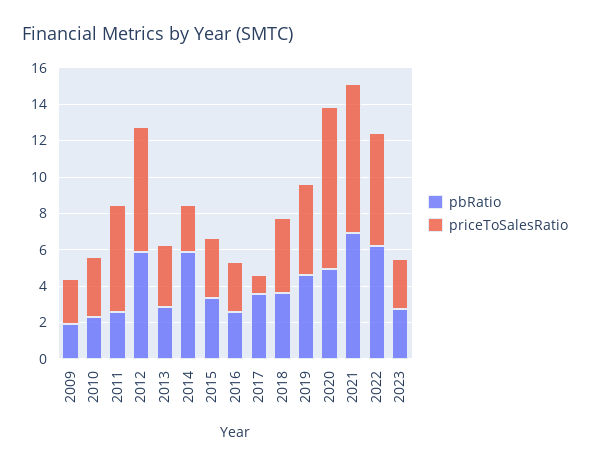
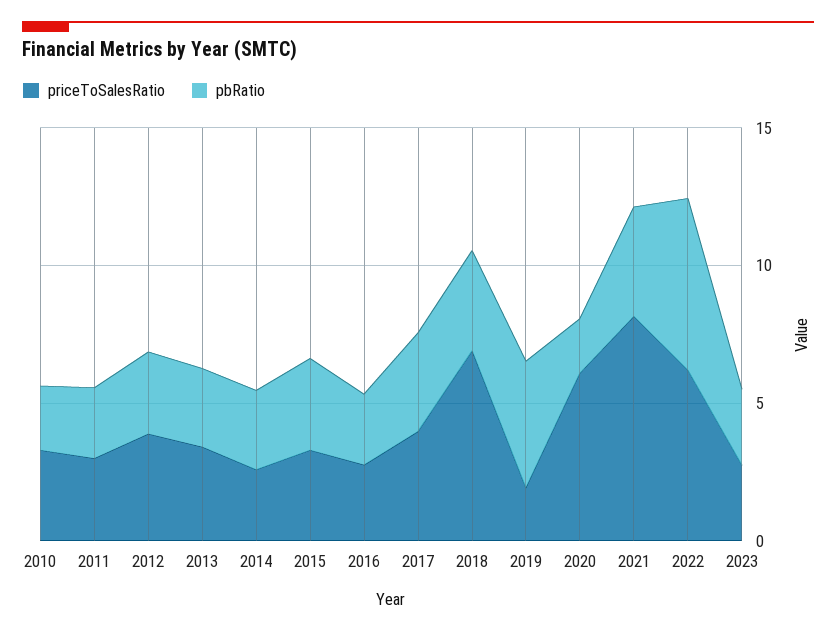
pbRatio, 2009: 2 -> none
priceToSalesRatio, 2009: 2.5 -> none
priceToSalesRatio, 2011: 6 -> 3
pbRatio, 2012: 6 -> 3
priceToSalesRatio, 2012: 7 -> 4
pbRatio, 2014: 6 -> 3
priceToSalesRatio, 2017: 1 -> 4
priceToSalesRatio, 2018: 4 -> 7
priceToSalesRatio, 2019: 5 -> 2
pbRatio, 2020: 5 -> 2
priceToSalesRatio, 2020: 9 -> 6
pbRatio, 2021: 7 -> 4

